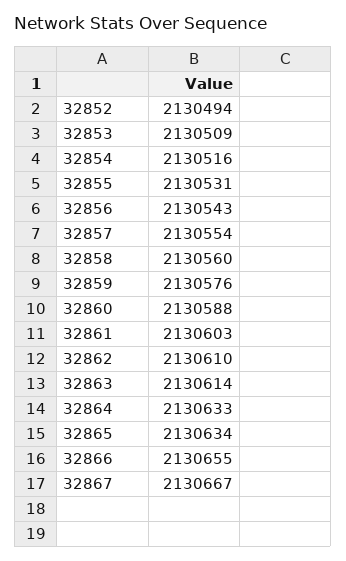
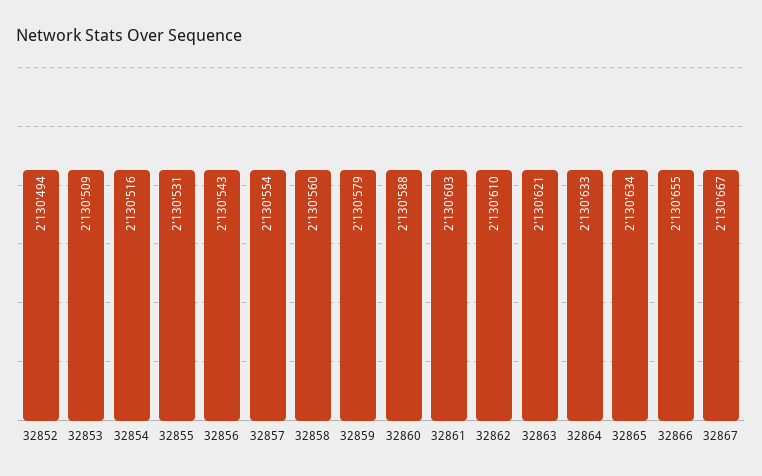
32859: 2130576 -> 2130579
32863: 2130614 -> 2130621

